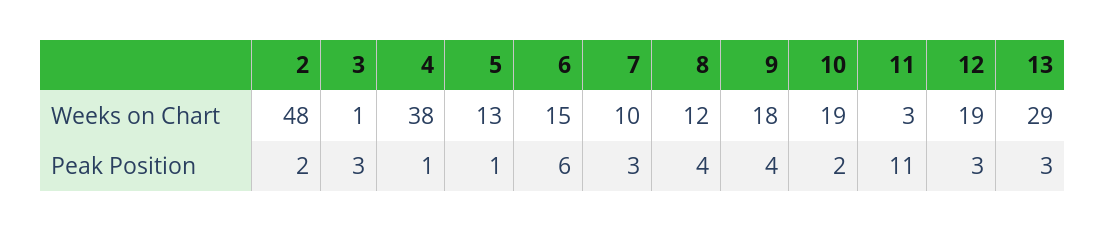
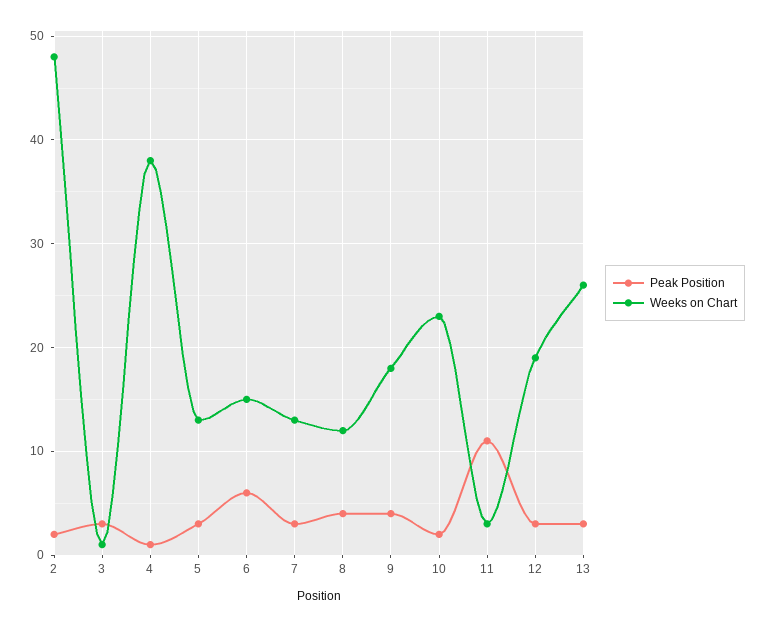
Weeks on Chart, 7: 10 -> 13
Weeks on Chart, 10: 19 -> 23
Weeks on Chart, 13: 29 -> 26
Peak Position, 5: 1 -> 3

